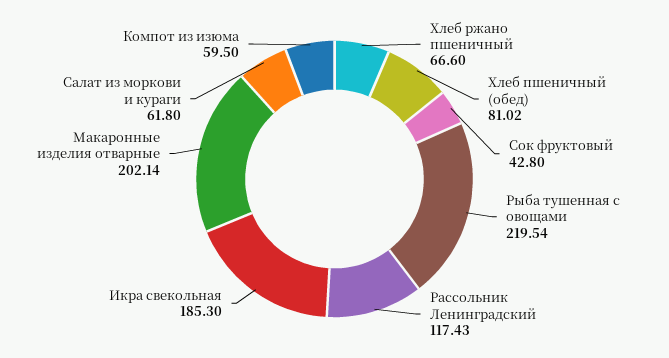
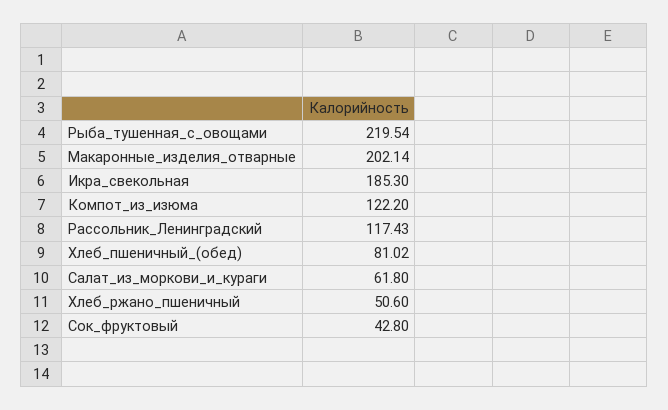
Хлеб ржано пшеничный: 66.6 -> 50.6
Компот из изюма: 59.5 -> 122.2

